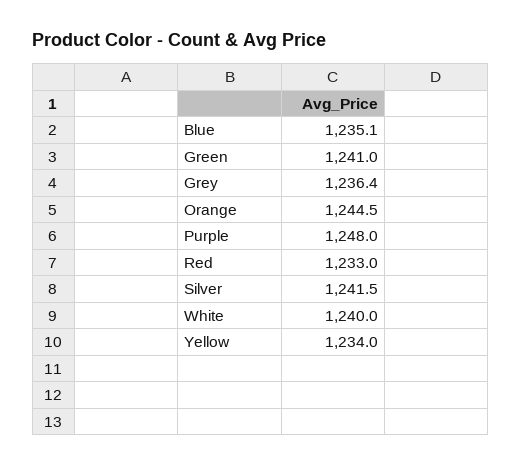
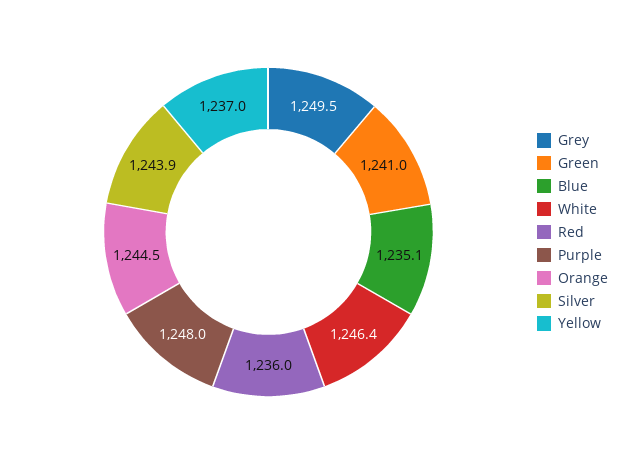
Grey: 1236.4 -> 1249.5
Red: 1233 -> 1236
Silver: 1241.5 -> 1243.9
White: 1240 -> 1246.4
Yellow: 1234 -> 1237

